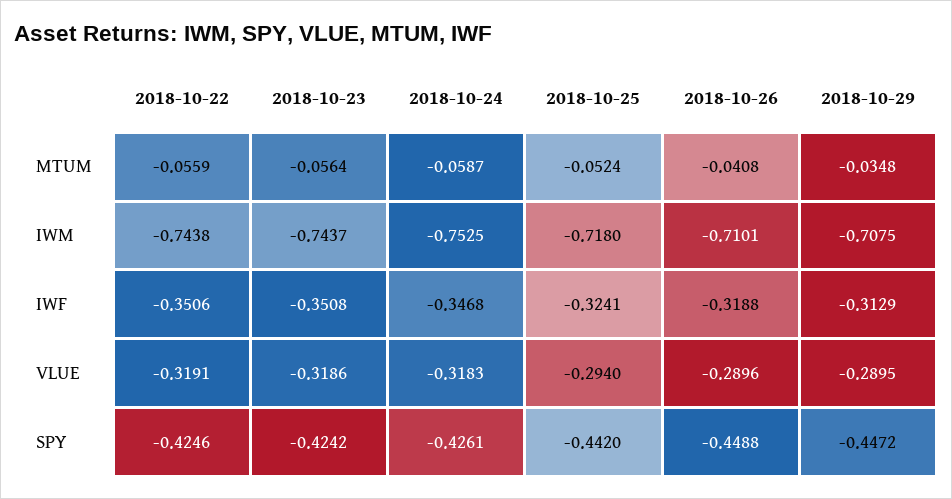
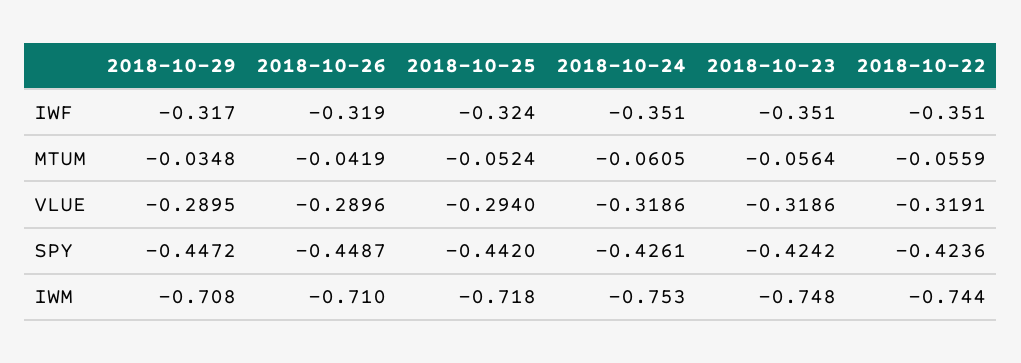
2018-10-24, MTUM: -0.0587 -> -0.0605
2018-10-26, MTUM: -0.0408 -> -0.0419
2018-10-23, IWM: -0.7437 -> -0.748
2018-10-24, IWF: -0.3468 -> -0.351
2018-10-29, IWF: -0.3129 -> -0.317
2018-10-24, VLUE: -0.3183 -> -0.3186
2018-10-22, SPY: -0.4246 -> -0.4236
2018-10-26, SPY: -0.4488 -> -0.4487

